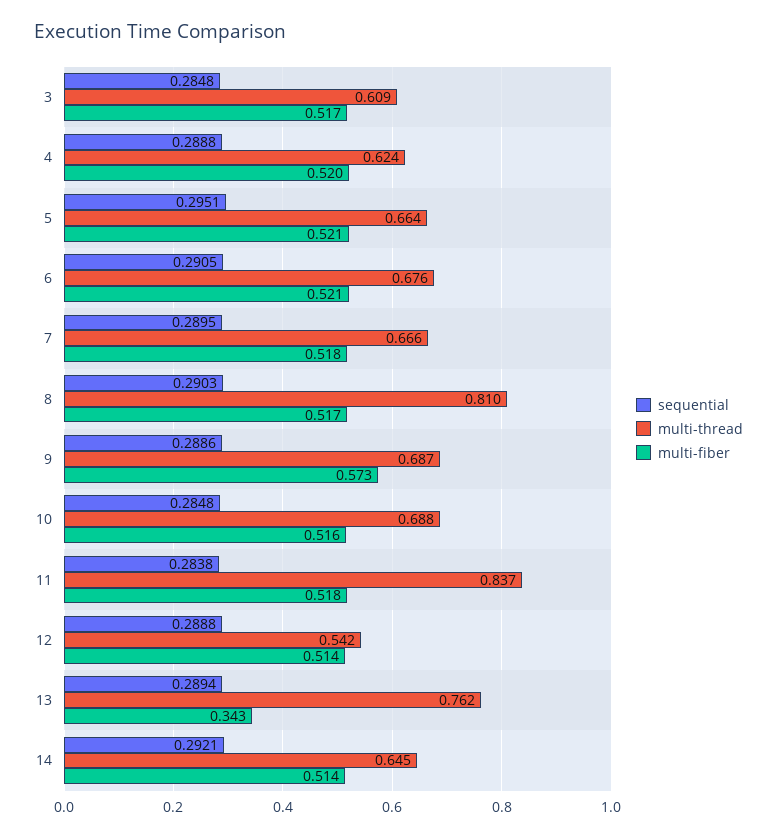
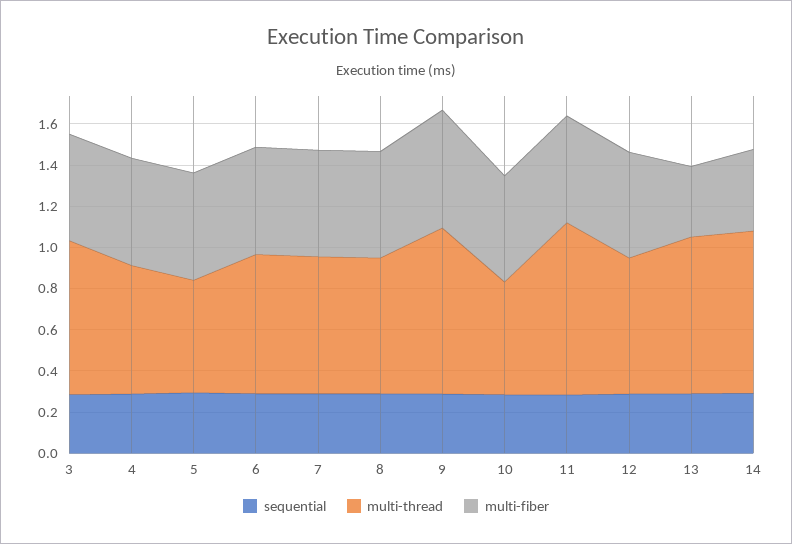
multi-thread, 3: 0.609 -> 0.75
multi-thread, 5: 0.664 -> 0.55
multi-thread, 8: 0.81 -> 0.65
multi-thread, 9: 0.687 -> 0.8
multi-thread, 10: 0.688 -> 0.55
multi-thread, 12: 0.542 -> 0.65
multi-thread, 14: 0.645 -> 0.8
multi-fiber, 14: 0.514 -> 0.4

